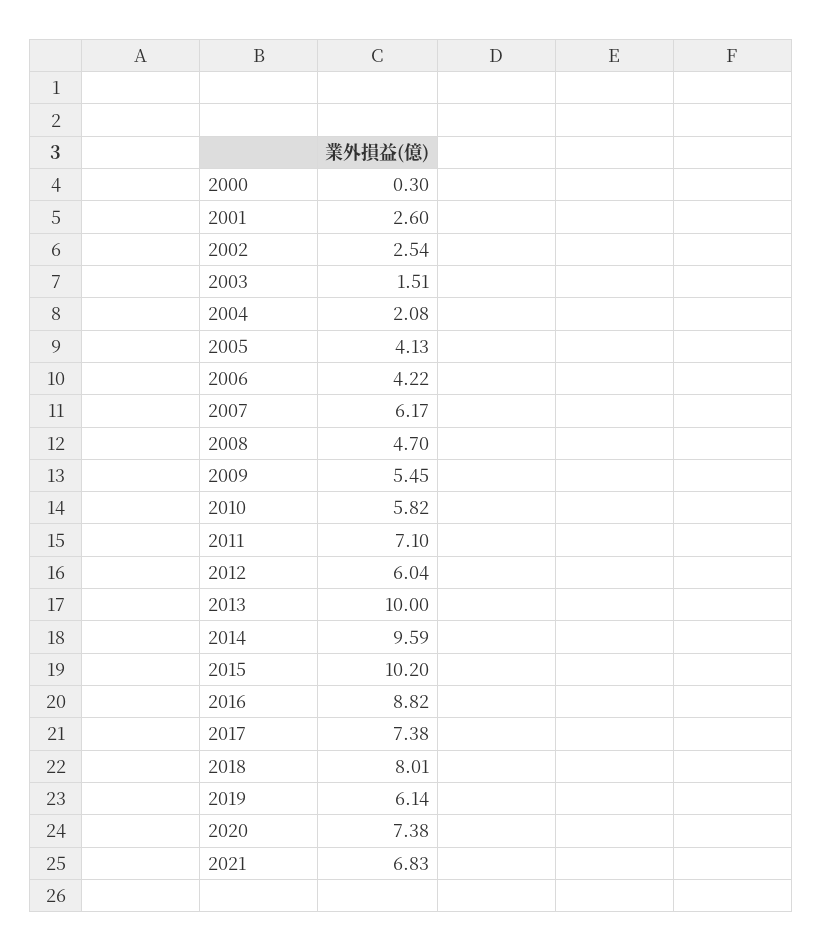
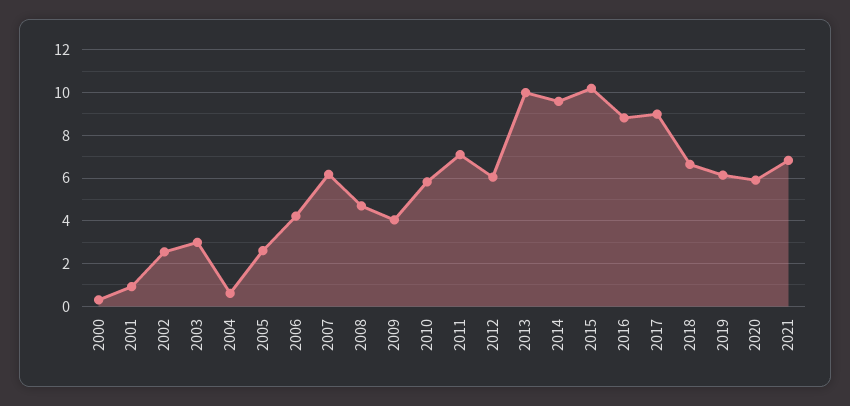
2001: 2.6 -> 1
2003: 1.51 -> 3
2004: 2.08 -> 0.5
2005: 4.13 -> 2.5
2009: 5.45 -> 4
2017: 7.38 -> 9
2018: 8.01 -> 6.5
2020: 7.38 -> 6

